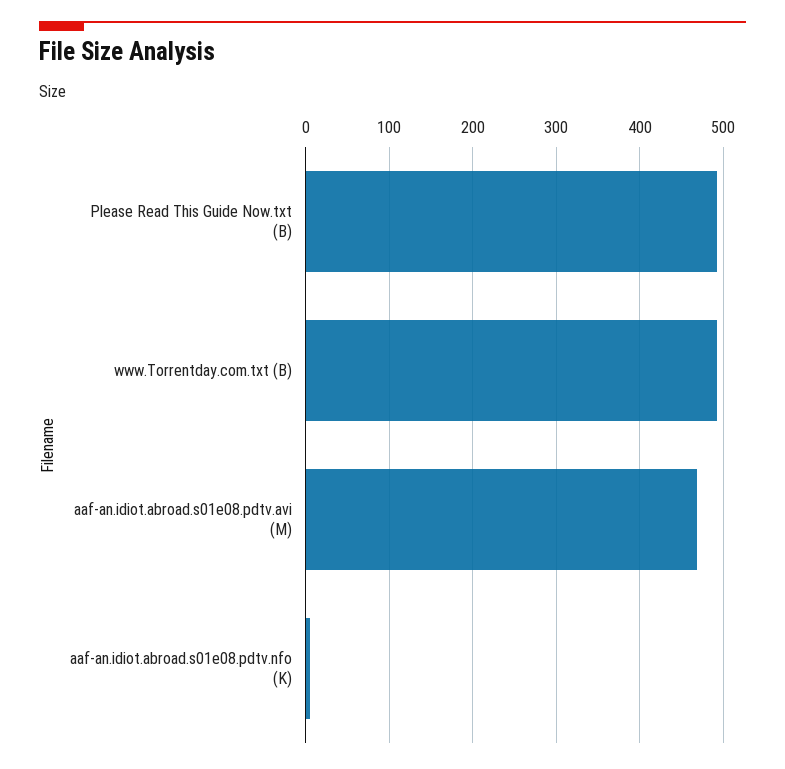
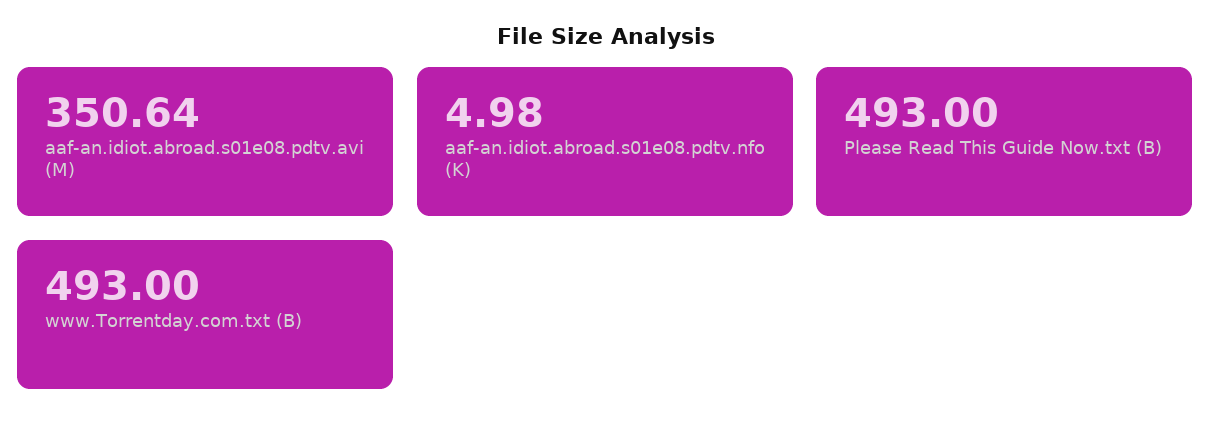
aaf-an.idiot.abroad.s01e08.pdtv.avi (M): 470 -> 350.64

